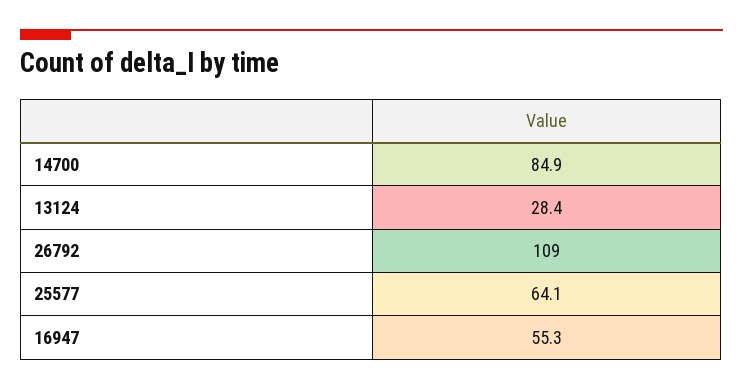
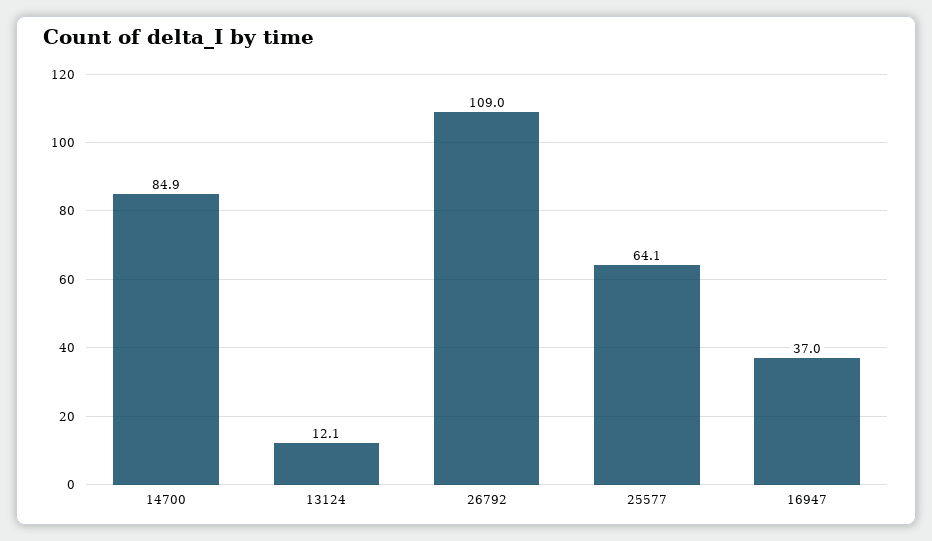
13124: 28.4 -> 12.1
16947: 55.3 -> 37

